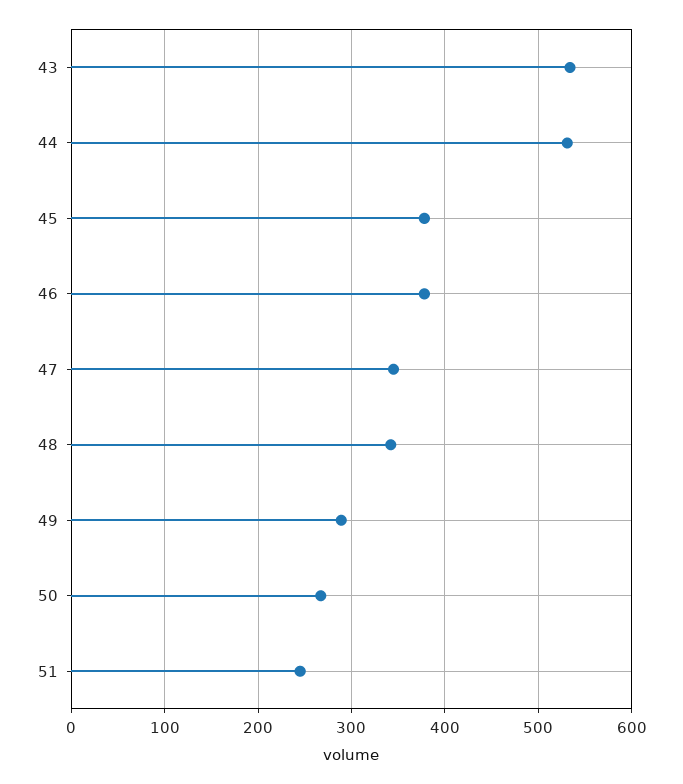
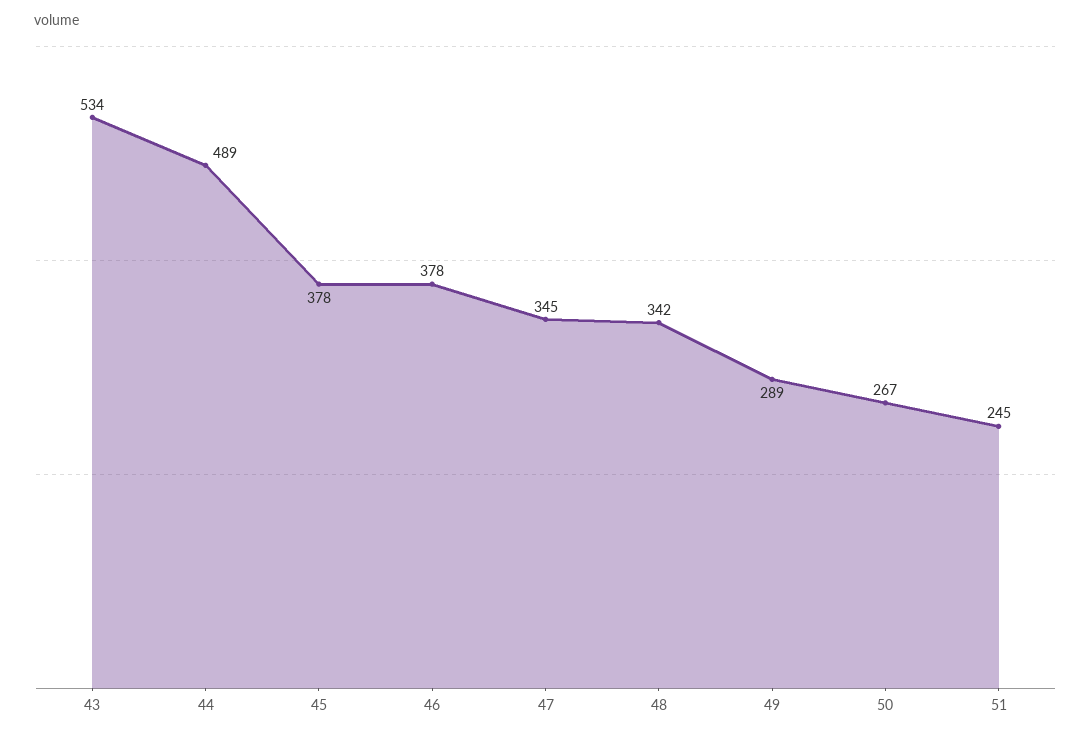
44: 530 -> 489

